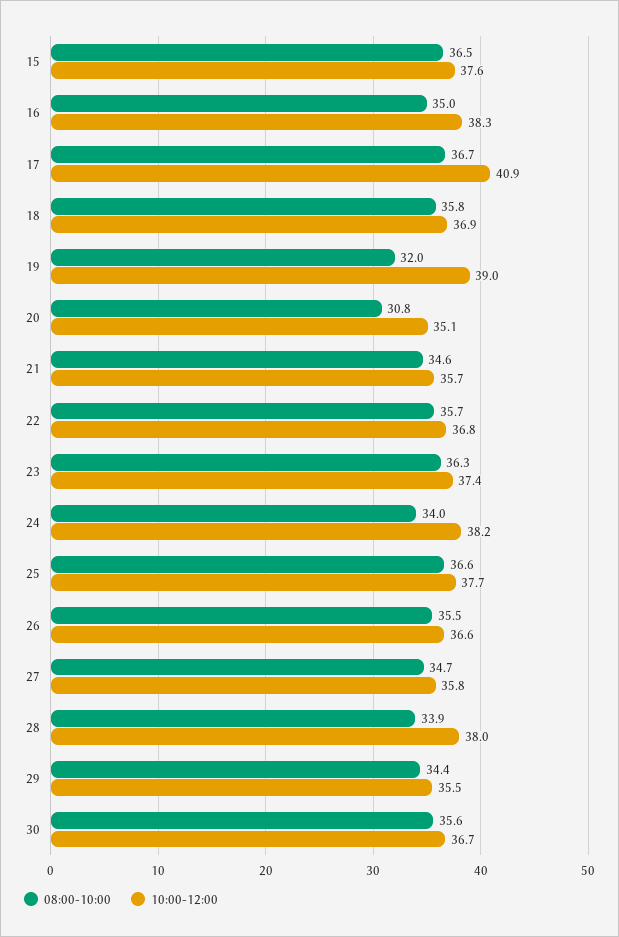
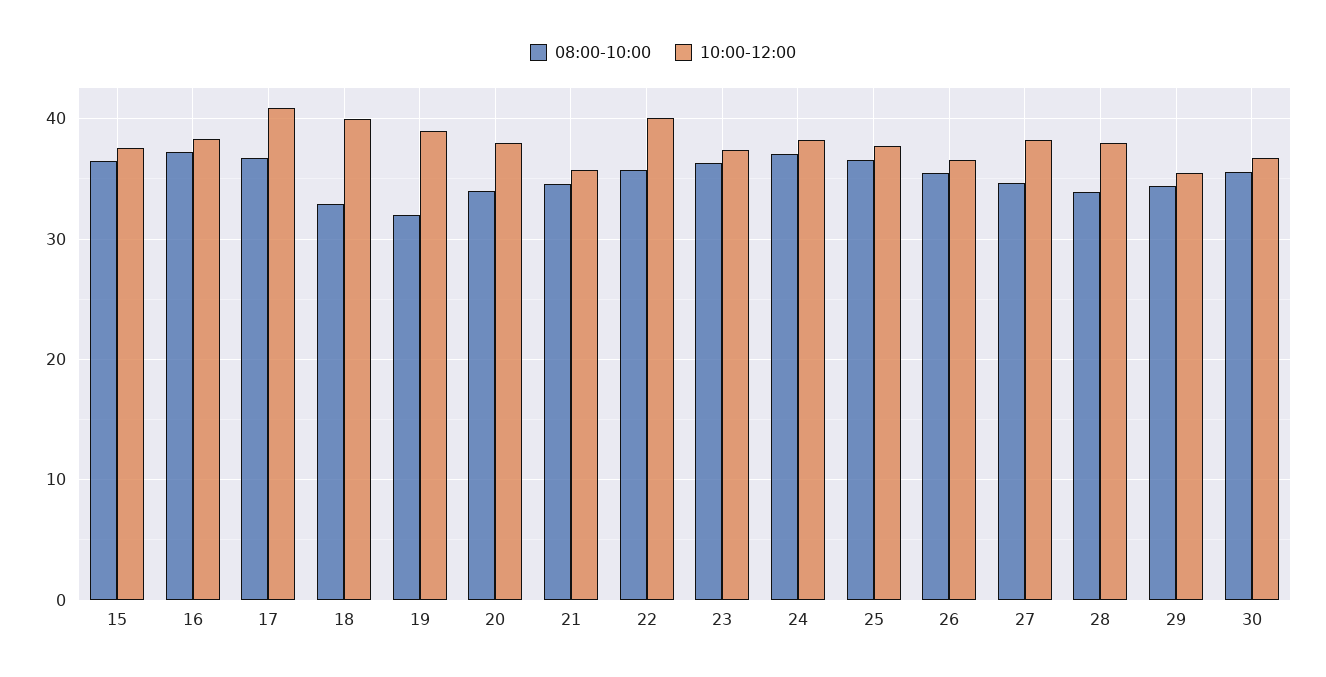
08:00-10:00, 16: 35 -> 37
08:00-10:00, 18: 35.8 -> 33
10:00-12:00, 18: 36.9 -> 40
08:00-10:00, 20: 30.8 -> 34
10:00-12:00, 20: 35.1 -> 38
10:00-12:00, 22: 36.8 -> 40
08:00-10:00, 24: 34 -> 37
10:00-12:00, 27: 35.8 -> 38

